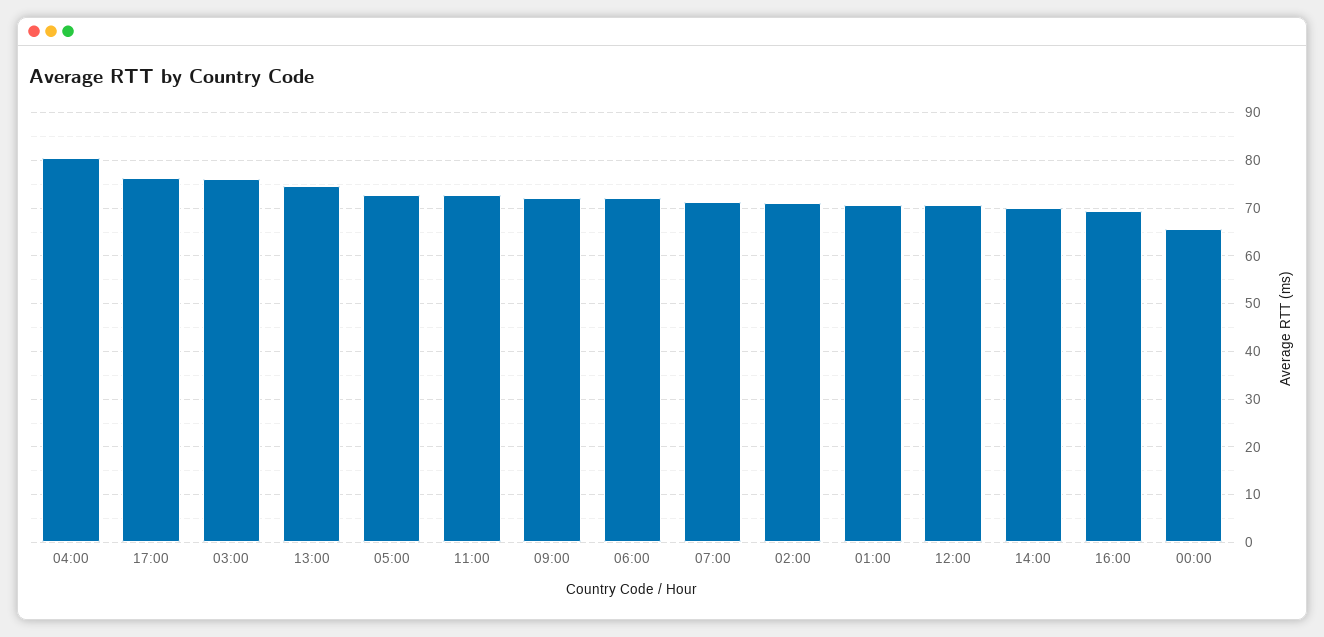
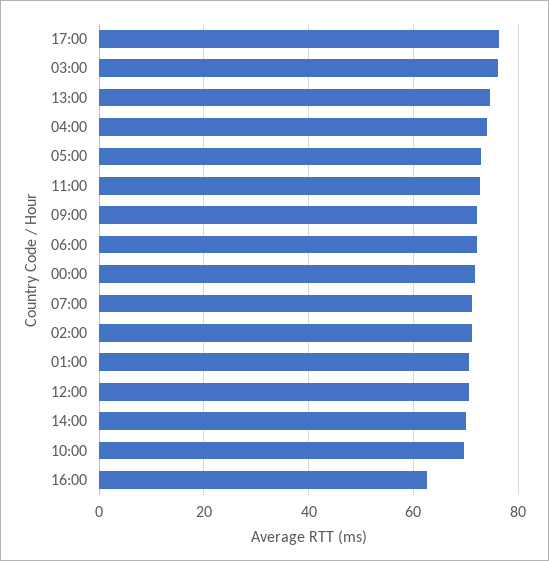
04:00: 80 -> 74
16:00: 70 -> 62
00:00: 66 -> 72
10:00: none -> 70

